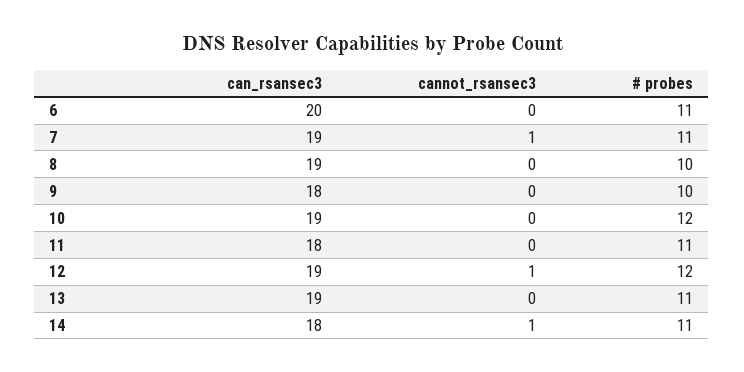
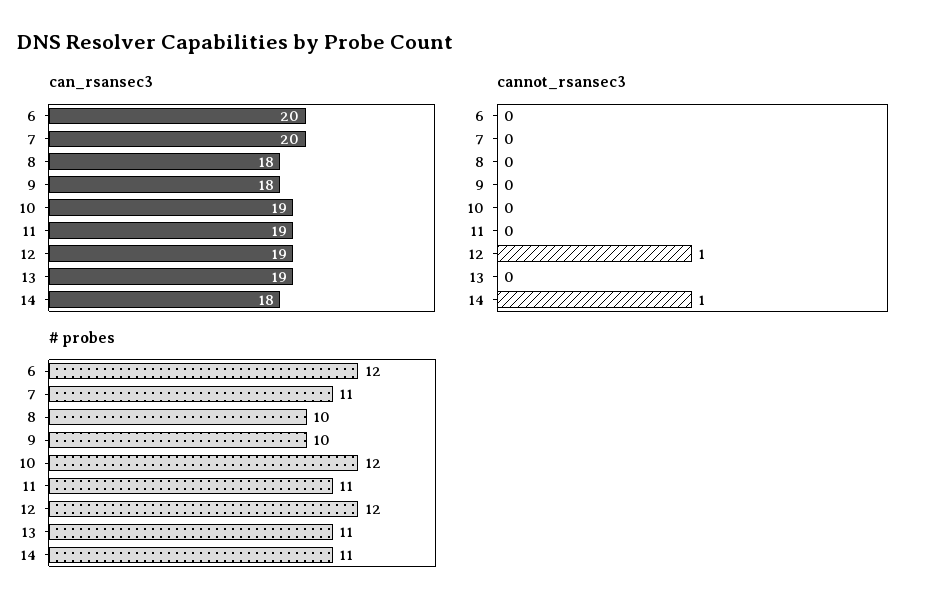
# probes, 6: 11 -> 12
can_rsansec3, 7: 19 -> 20
cannot_rsansec3, 7: 1 -> 0
can_rsansec3, 8: 19 -> 18
can_rsansec3, 11: 18 -> 19

